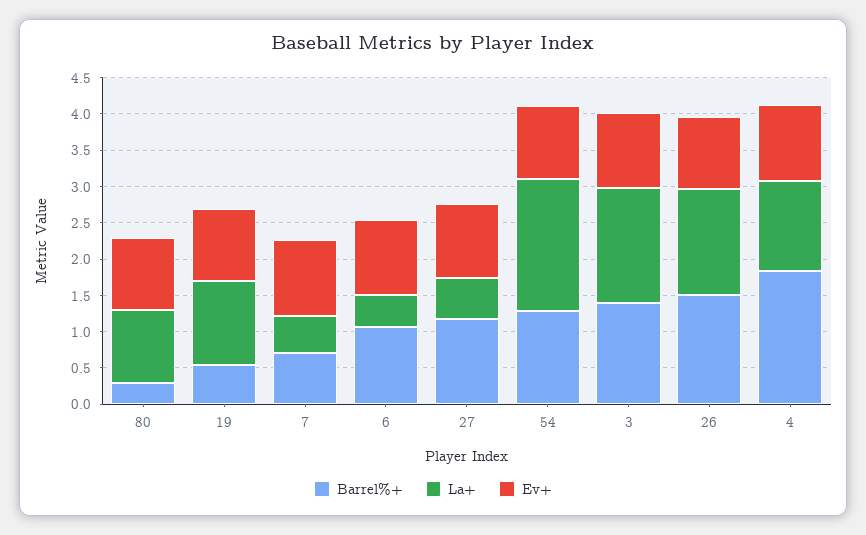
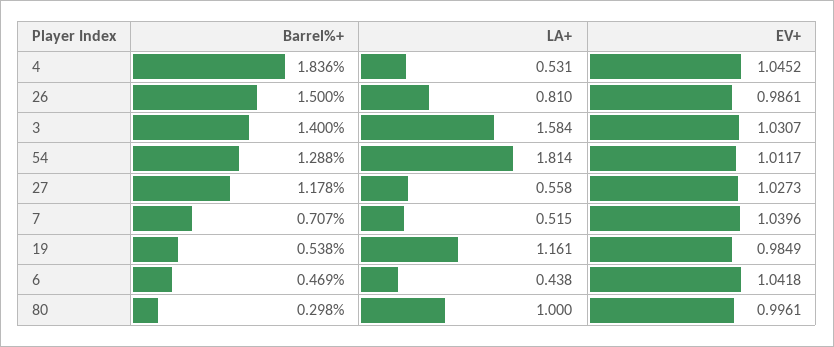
Barrel%+, 6: 1 -> 0.469
La+, 26: 1.5 -> 0.81
La+, 4: 1.25 -> 0.531

